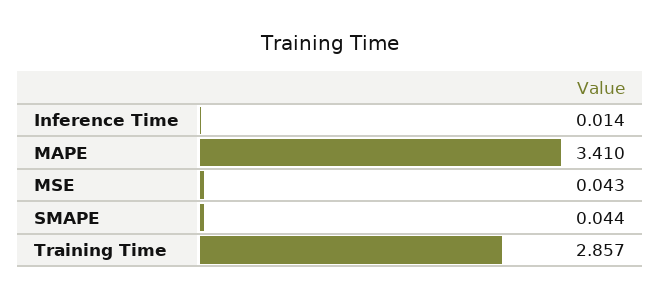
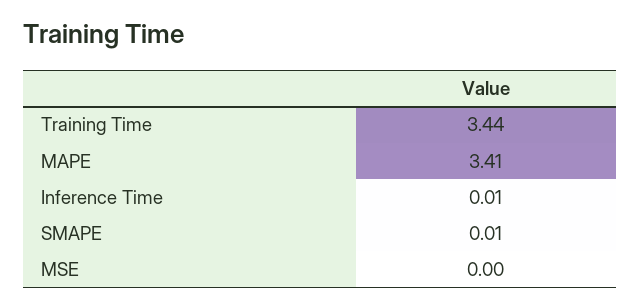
MSE: 0.043 -> 0
SMAPE: 0.044 -> 0.01
Training Time: 2.857 -> 3.44

